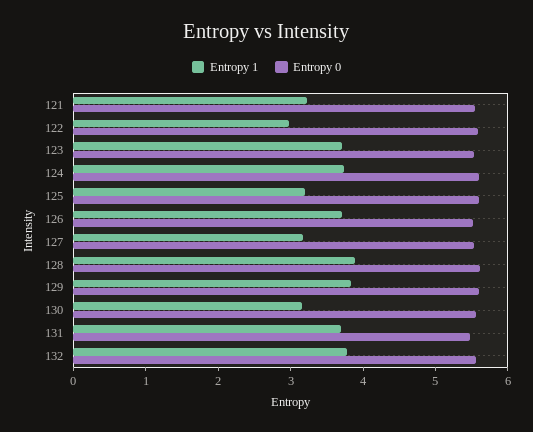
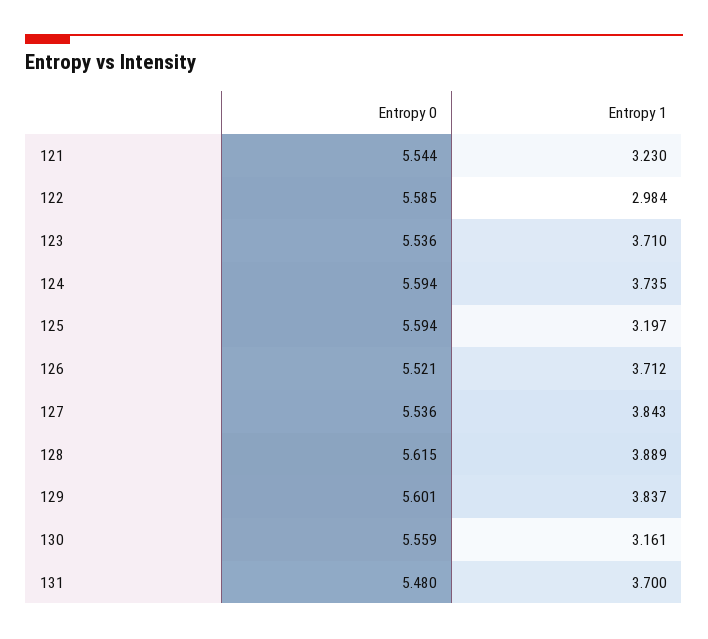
Entropy 1, 127: 3.2 -> 3.843
Entropy 1, 132: 3.8 -> none
Entropy 0, 132: 5.6 -> none

